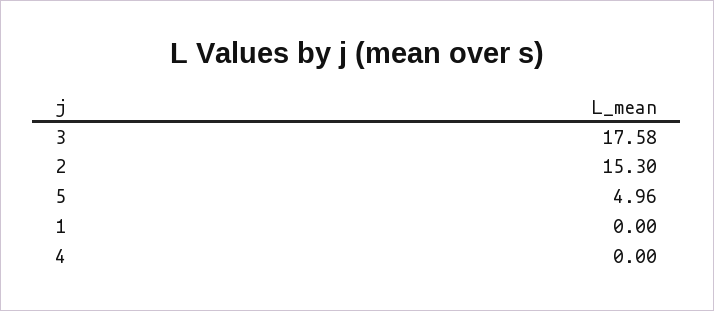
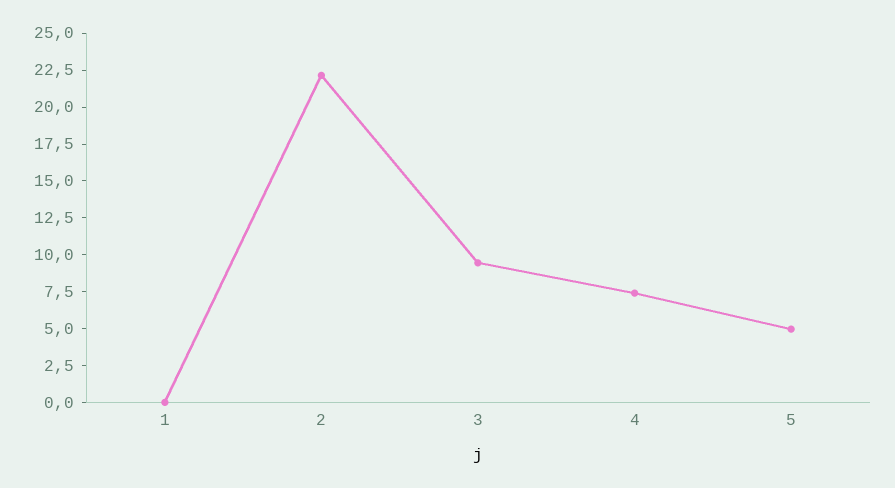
3: 17.58 -> 10
2: 15.3 -> 22.5
4: 0 -> 7.5

